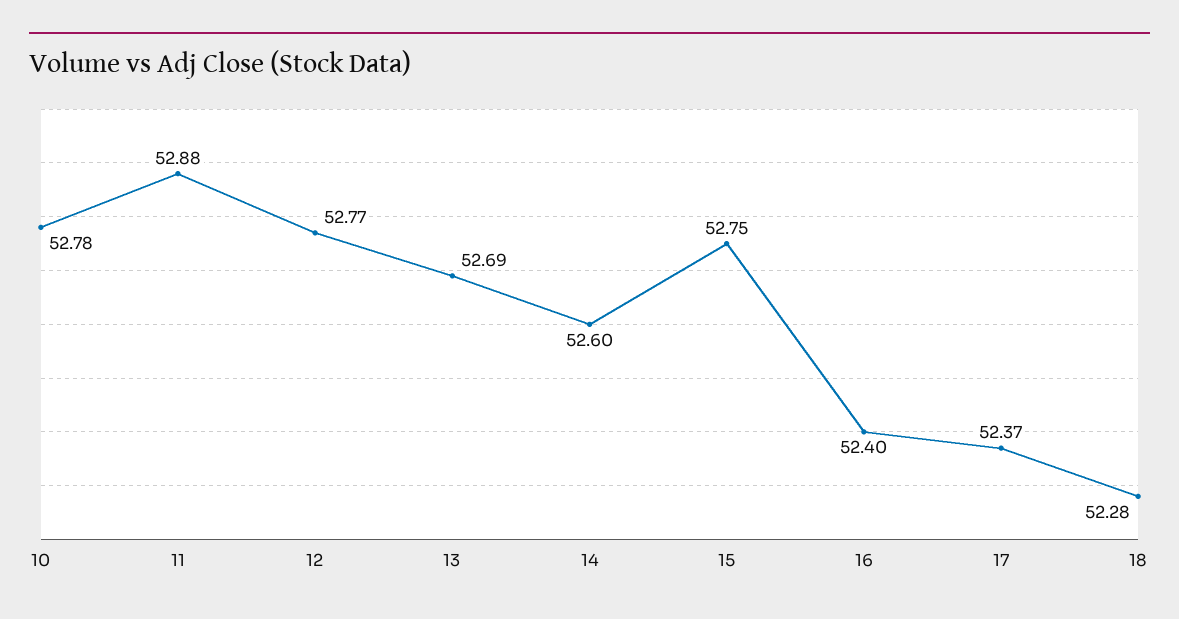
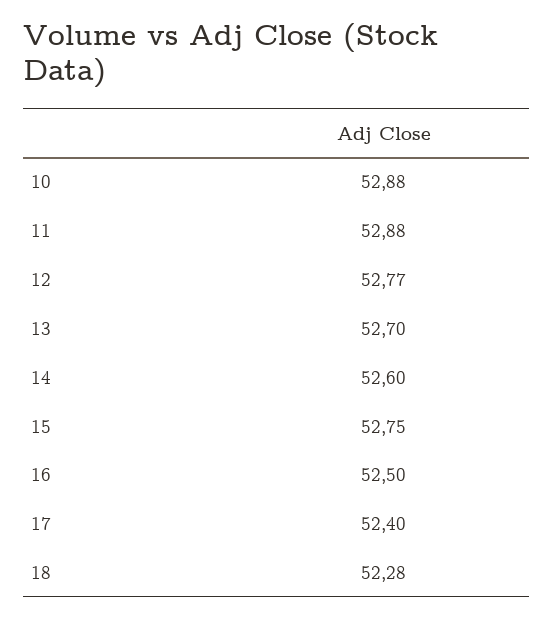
10: 52.78 -> 52.88
13: 52.69 -> 52.7
16: 52.4 -> 52.5
17: 52.37 -> 52.4

